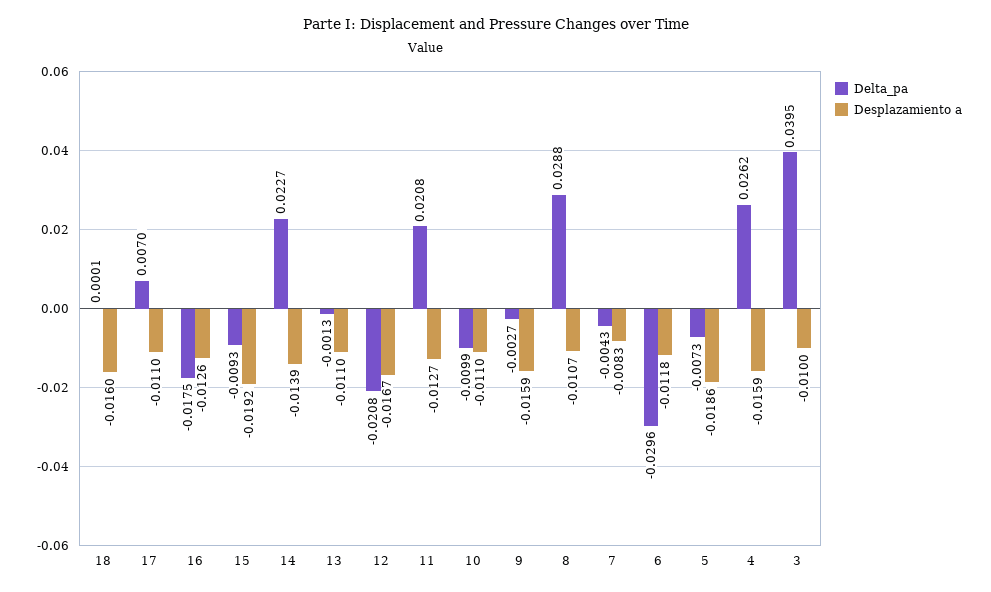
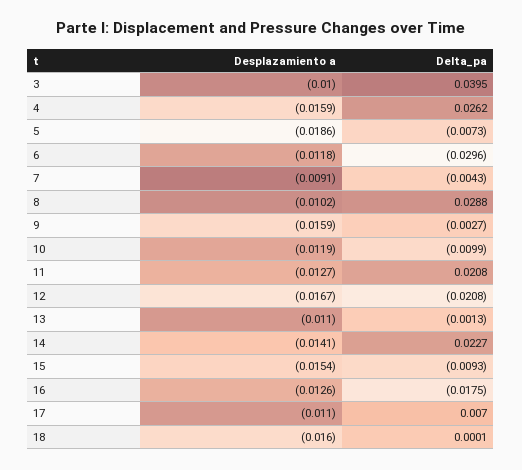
Desplazamiento a, 15: -0.0192 -> -0.0154
Desplazamiento a, 14: -0.0139 -> -0.0141
Desplazamiento a, 10: -0.011 -> -0.0119
Desplazamiento a, 8: -0.0107 -> -0.0102
Desplazamiento a, 7: -0.0083 -> -0.0091

